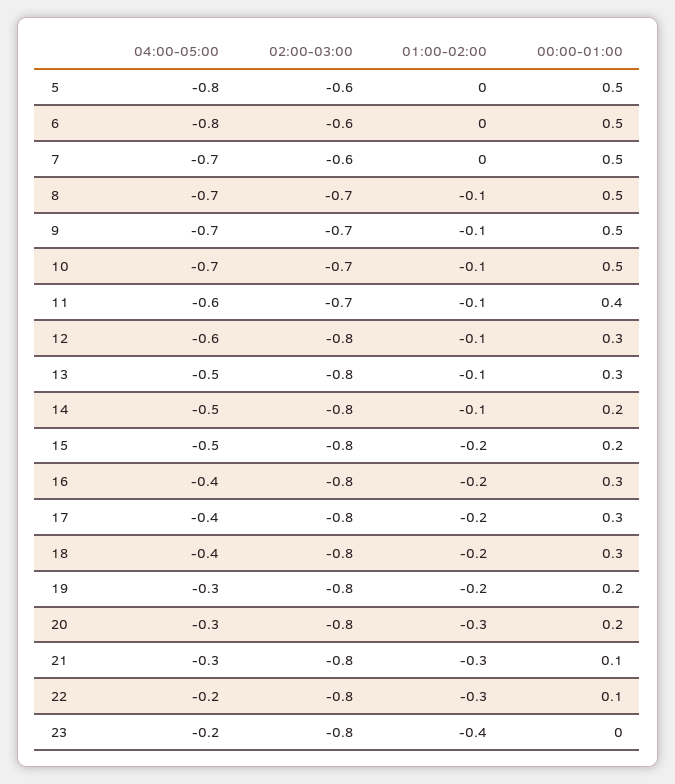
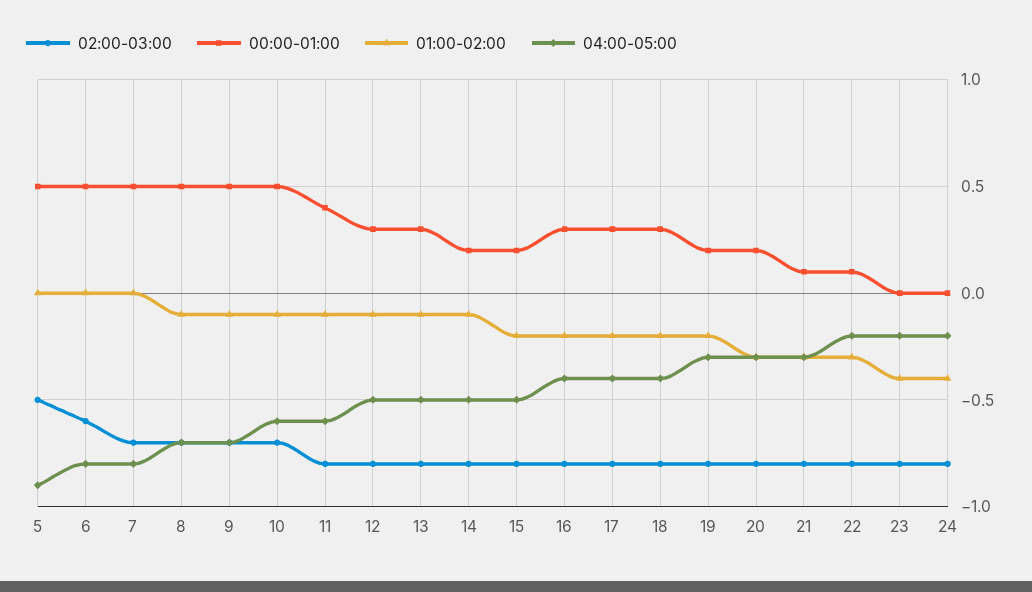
04:00-05:00, 5: -0.8 -> -0.9
02:00-03:00, 5: -0.6 -> -0.5
04:00-05:00, 7: -0.7 -> -0.8
02:00-03:00, 7: -0.6 -> -0.7
04:00-05:00, 10: -0.7 -> -0.6
02:00-03:00, 11: -0.7 -> -0.8
04:00-05:00, 12: -0.6 -> -0.5
02:00-03:00, 24: none -> -0.8
00:00-01:00, 24: none -> 0
01:00-02:00, 24: none -> -0.4
04:00-05:00, 24: none -> -0.2

